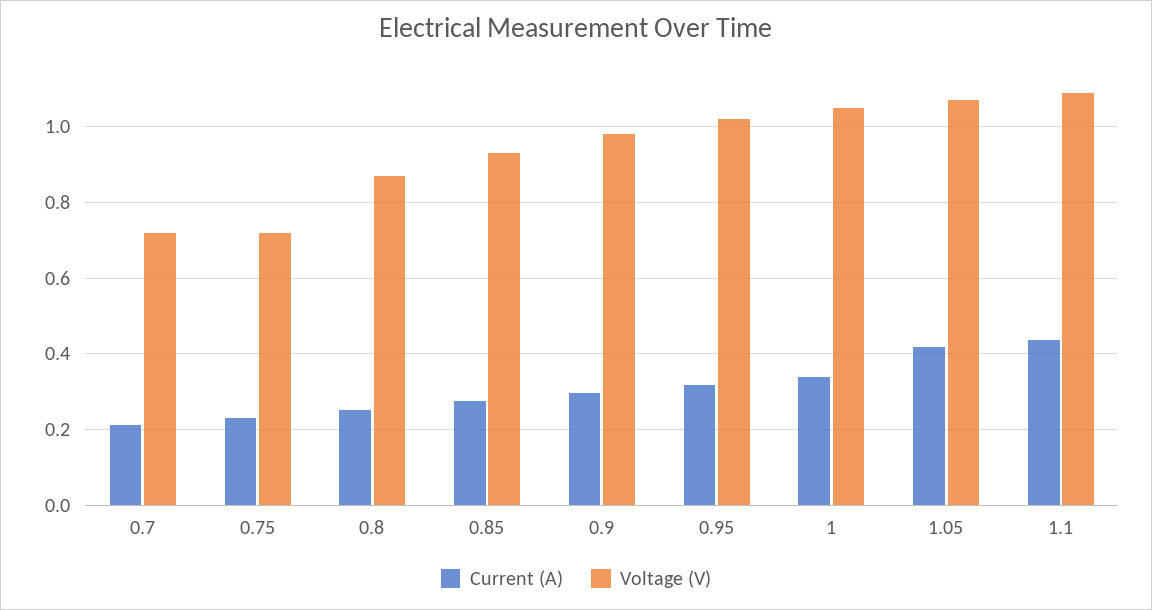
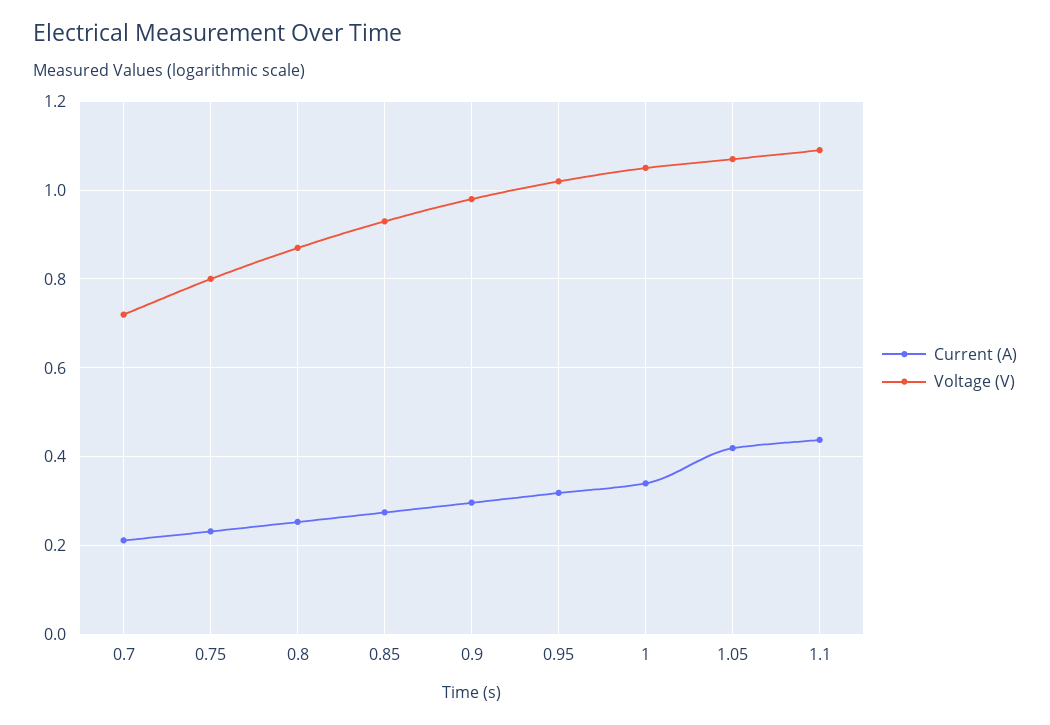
Voltage (V), 0.75: 0.72 -> 0.8

